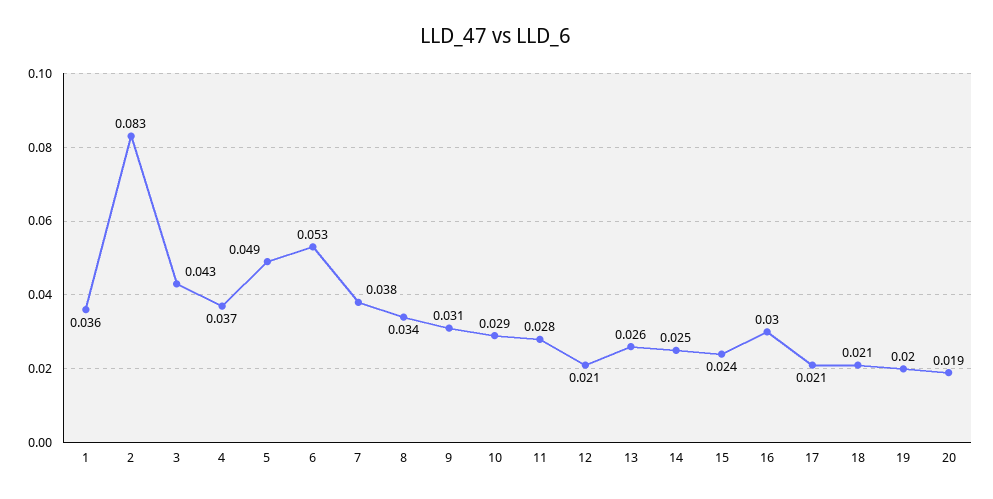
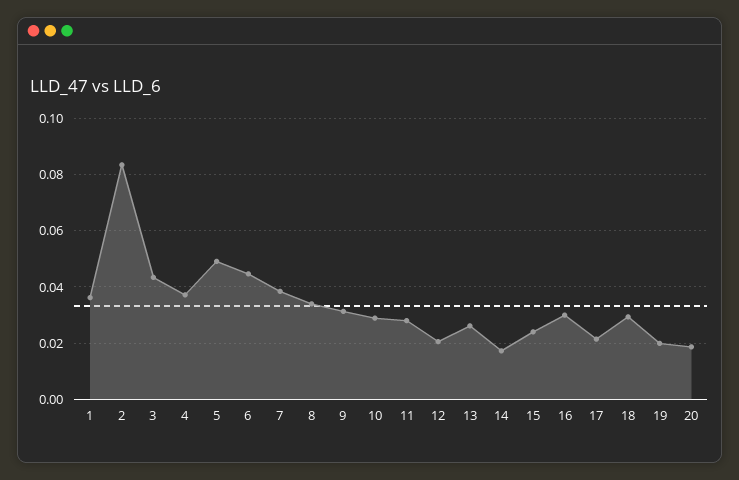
6: 0.053 -> 0.045
14: 0.025 -> 0.0175
18: 0.021 -> 0.03

